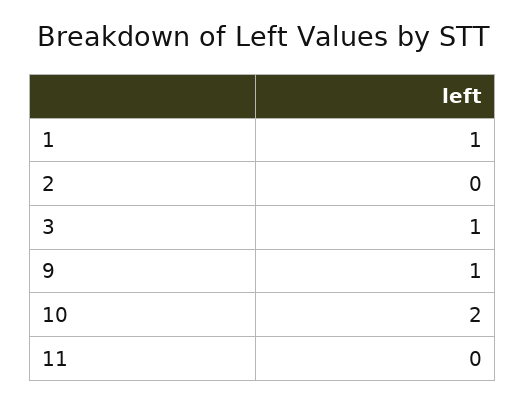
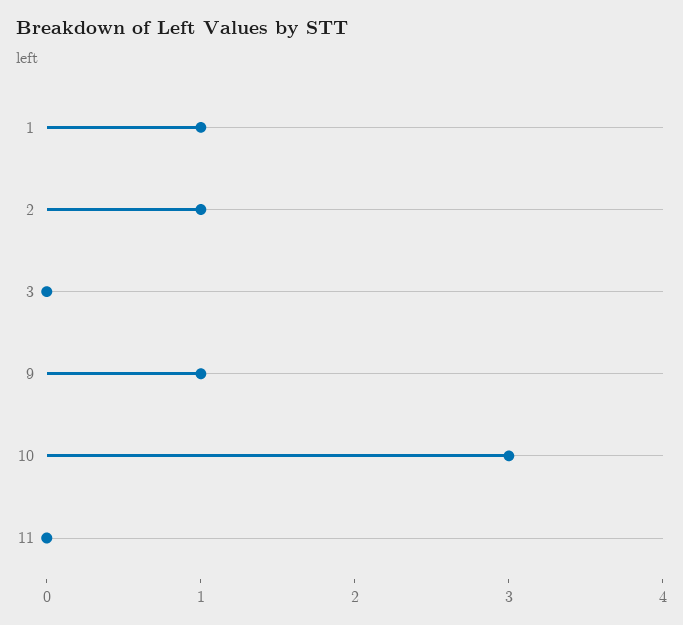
2: 0 -> 1
3: 1 -> 0
10: 2 -> 3

